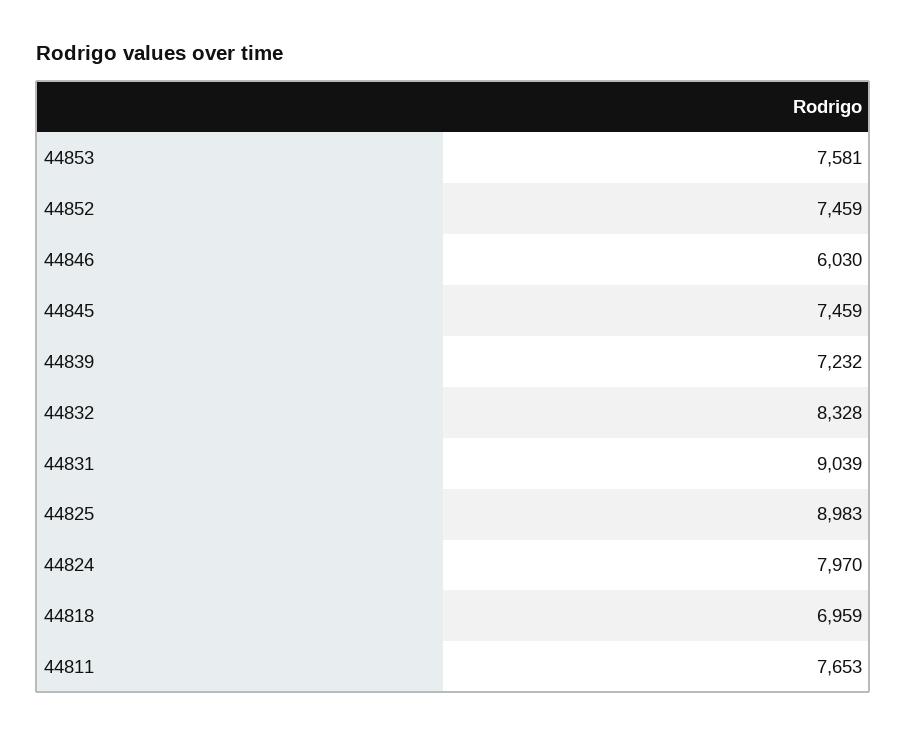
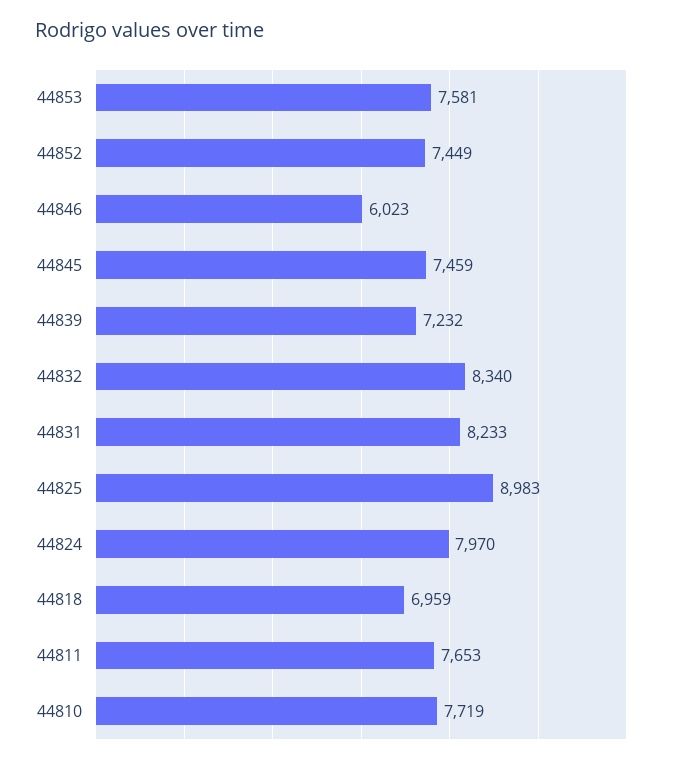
44852: 7459 -> 7449
44846: 6030 -> 6023
44832: 8328 -> 8340
44831: 9039 -> 8233
44810: none -> 7719

